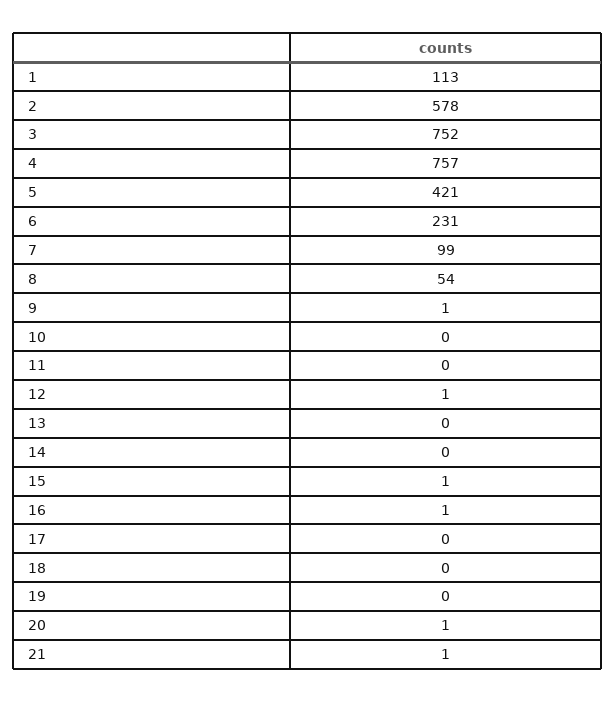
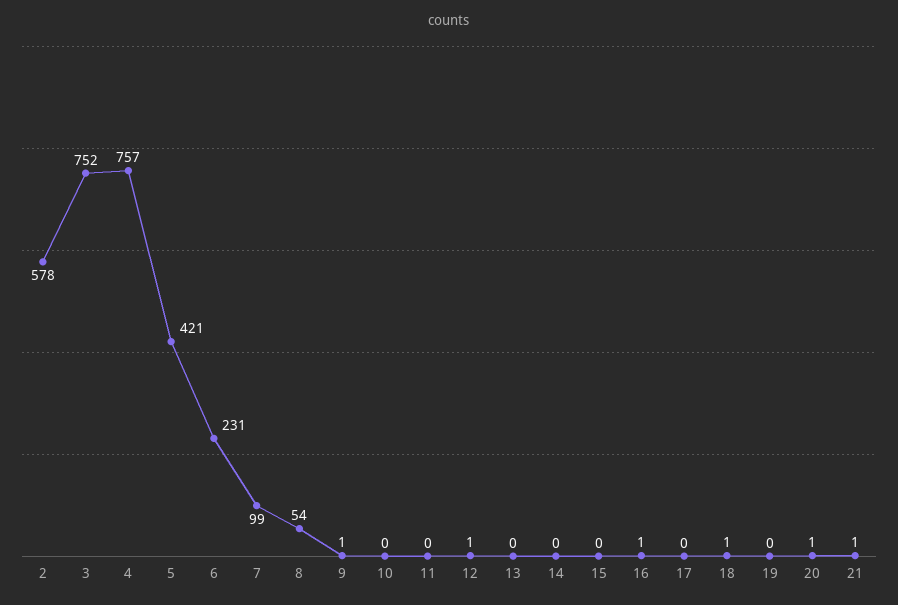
1: 113 -> none
15: 1 -> 0
18: 0 -> 1

